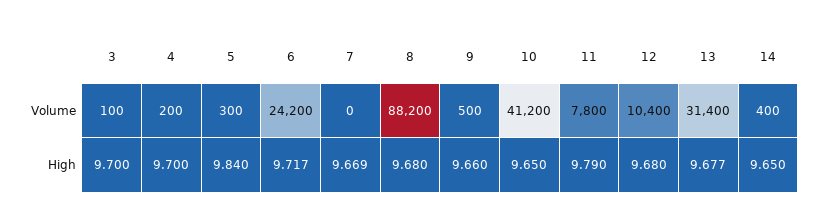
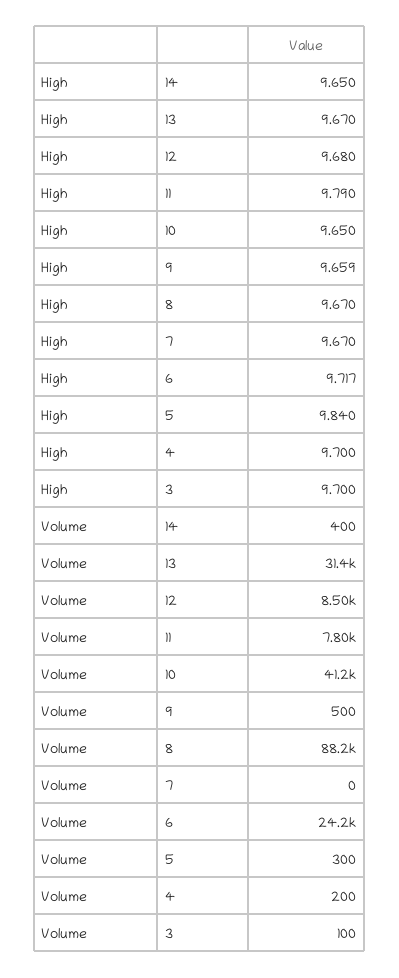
12, Volume: 10400 -> 8500
7, High: 9.669 -> 9.67
8, High: 9.68 -> 9.67
9, High: 9.66 -> 9.659
13, High: 9.677 -> 9.67

